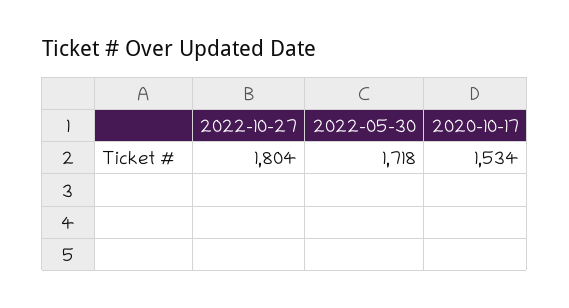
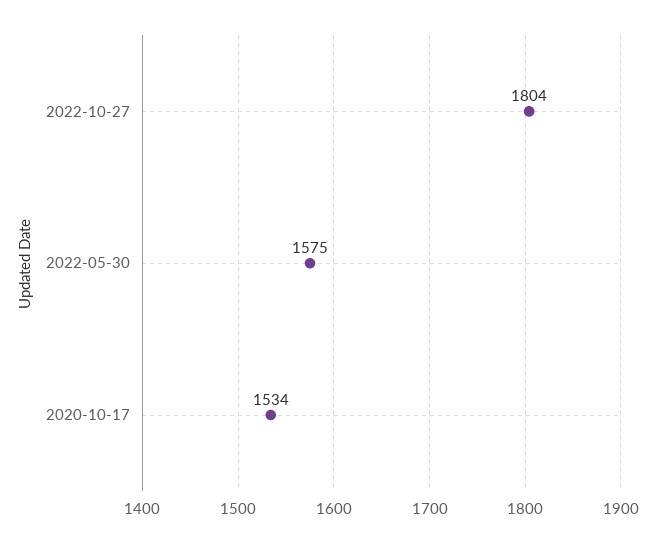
2022-05-30: 1718 -> 1575

